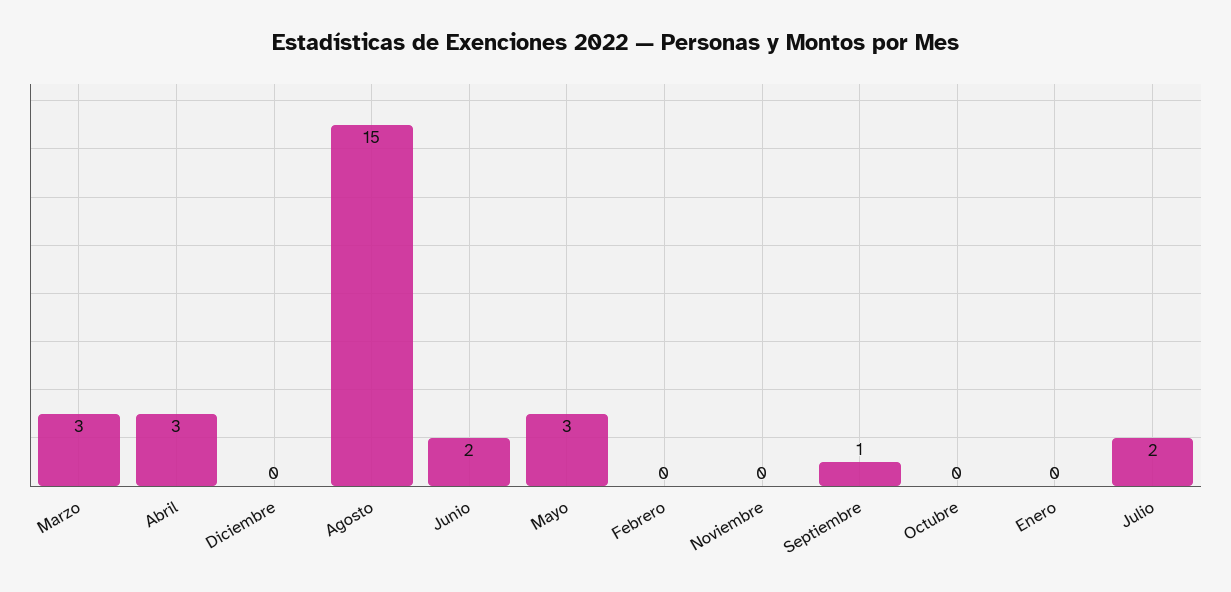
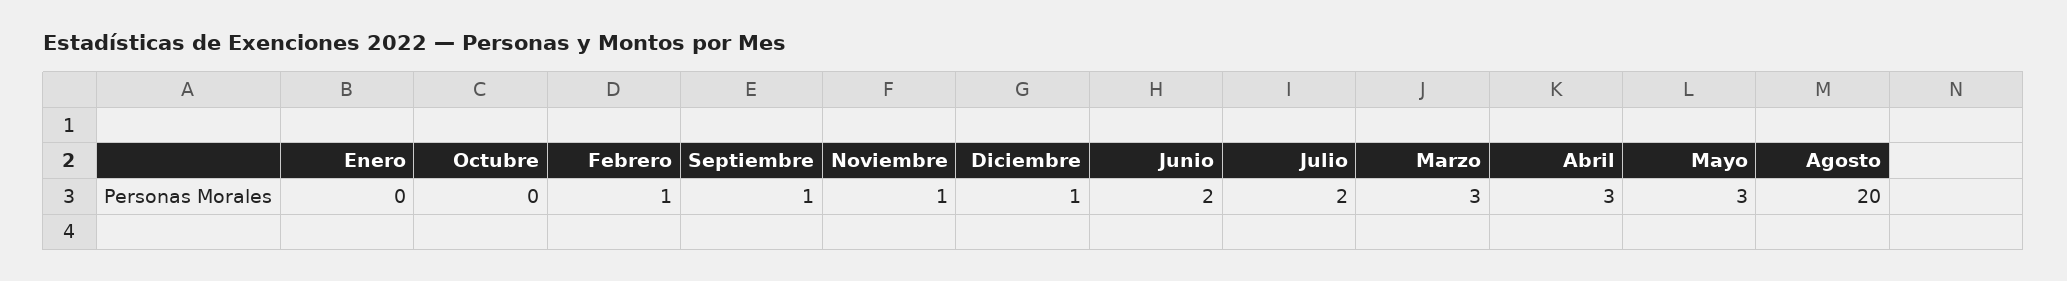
Diciembre: 0 -> 1
Agosto: 15 -> 20
Febrero: 0 -> 1
Noviembre: 0 -> 1

